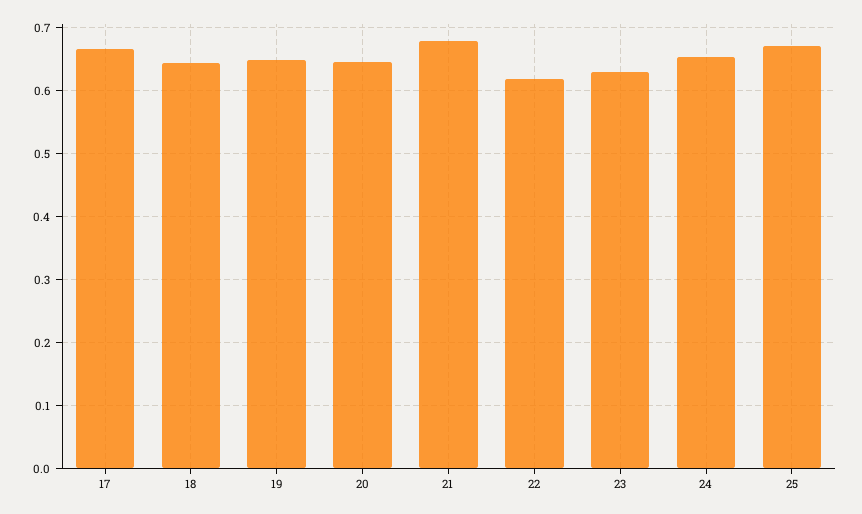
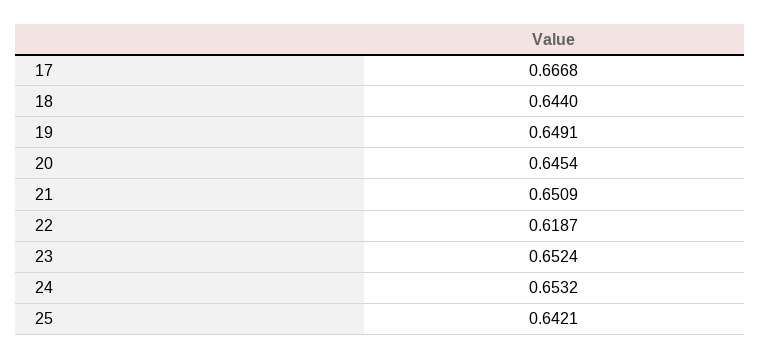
21: 0.68 -> 0.6509
23: 0.63 -> 0.6524
25: 0.67 -> 0.6421

